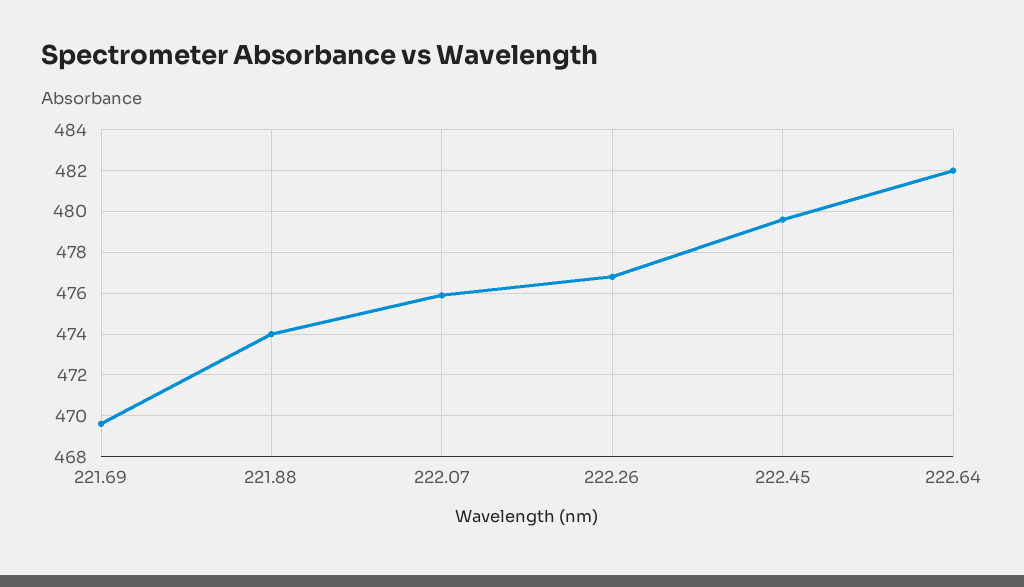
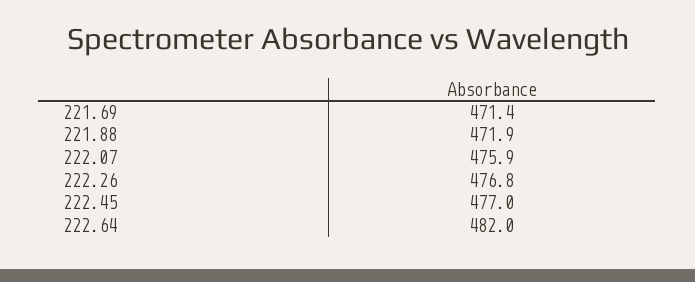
221.69: 469.5 -> 471.4
221.88: 474 -> 471.9
222.45: 479.5 -> 477

